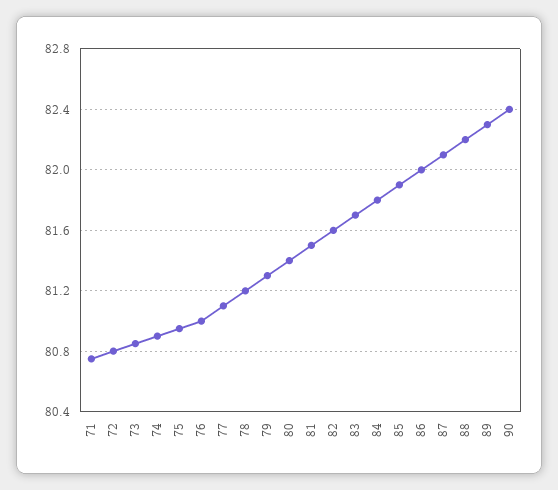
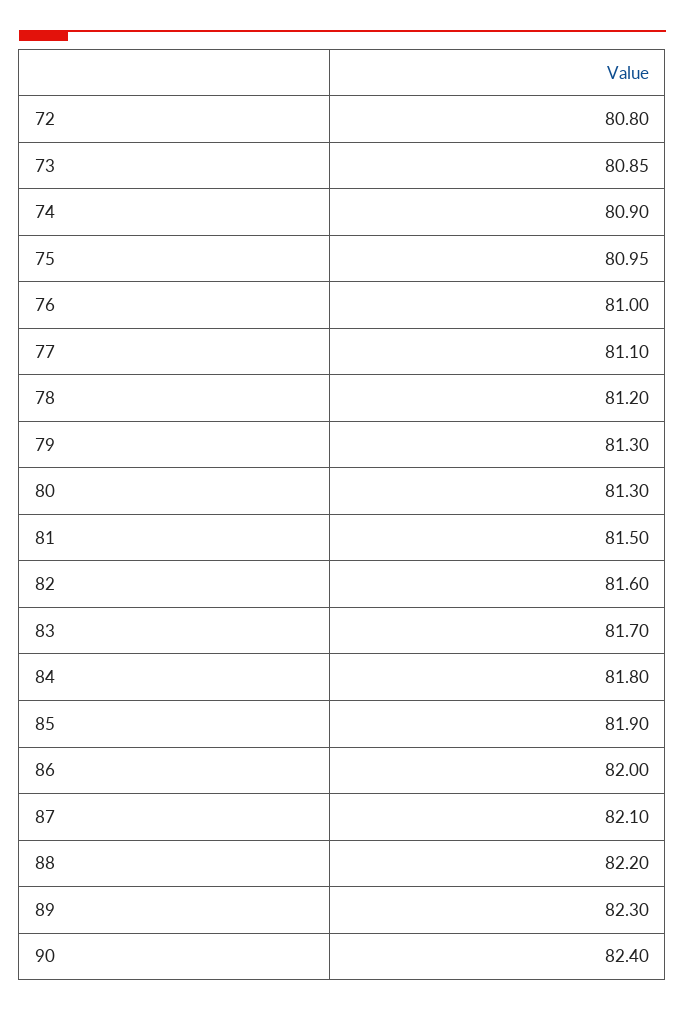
71: 80.75 -> none
80: 81.4 -> 81.3

